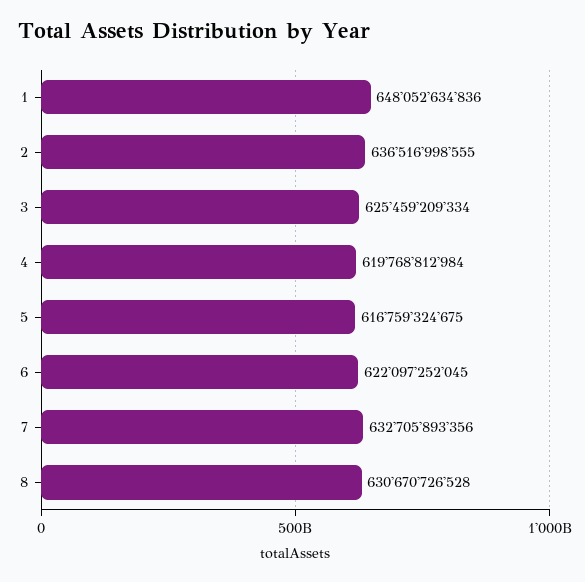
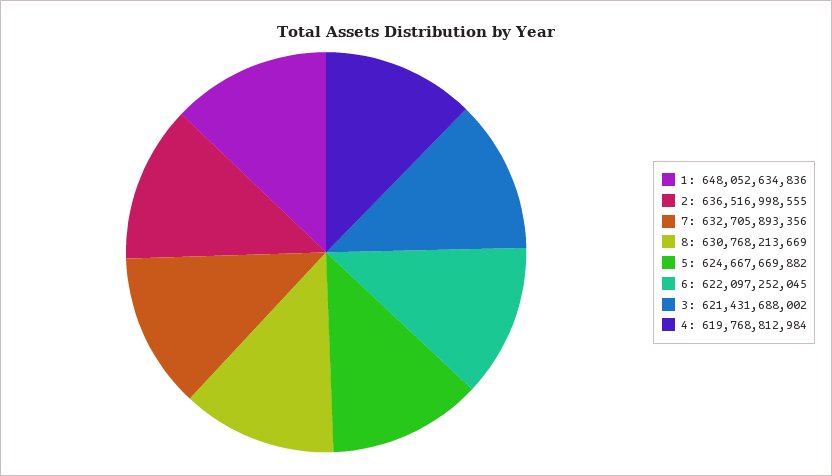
3: 625459209334 -> 621431688002
5: 616759324675 -> 624667669882
8: 630670726528 -> 630768213669

